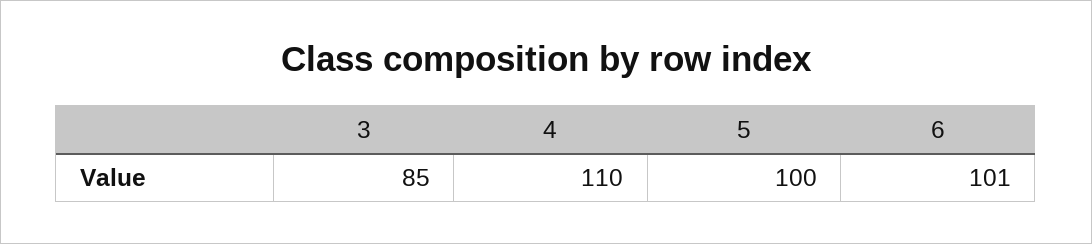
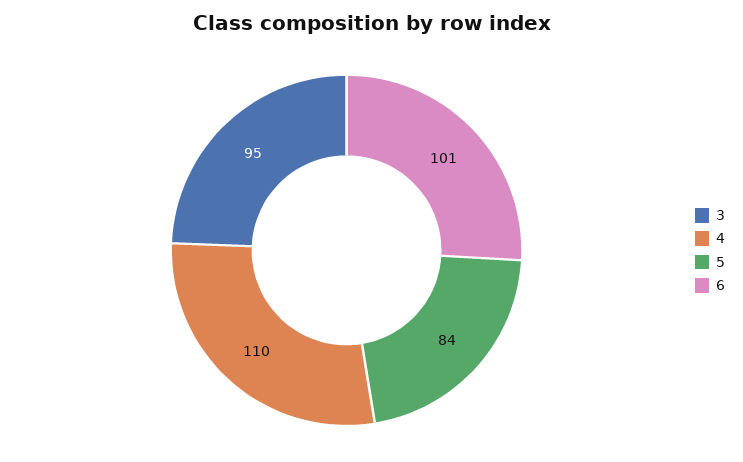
3: 85 -> 95
5: 100 -> 84

